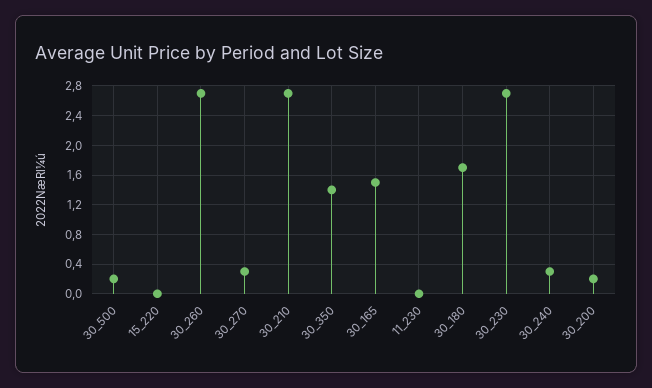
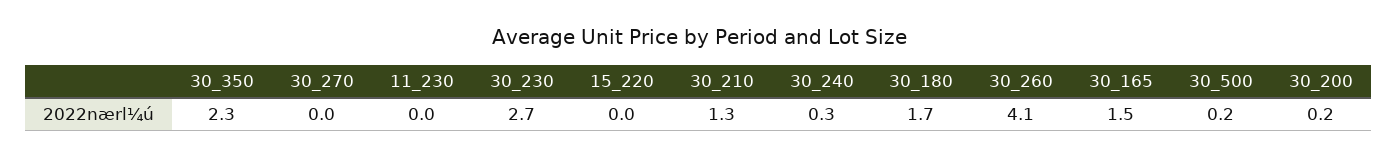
30_260: 2.7 -> 4.1
30_270: 0.3 -> 0
30_210: 2.7 -> 1.3
30_350: 1.4 -> 2.3

